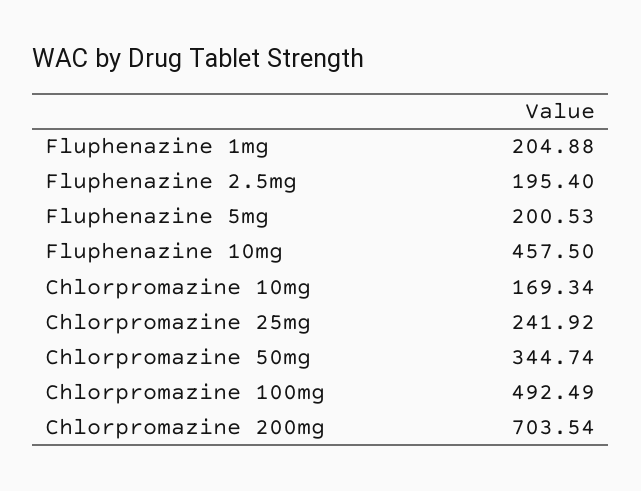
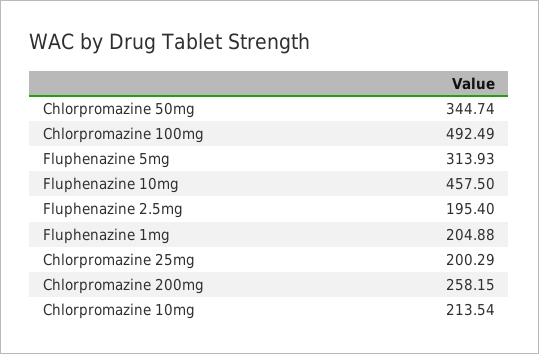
Fluphenazine 5mg: 200.53 -> 313.93
Chlorpromazine 10mg: 169.34 -> 213.54
Chlorpromazine 25mg: 241.92 -> 200.29
Chlorpromazine 200mg: 703.54 -> 258.15

